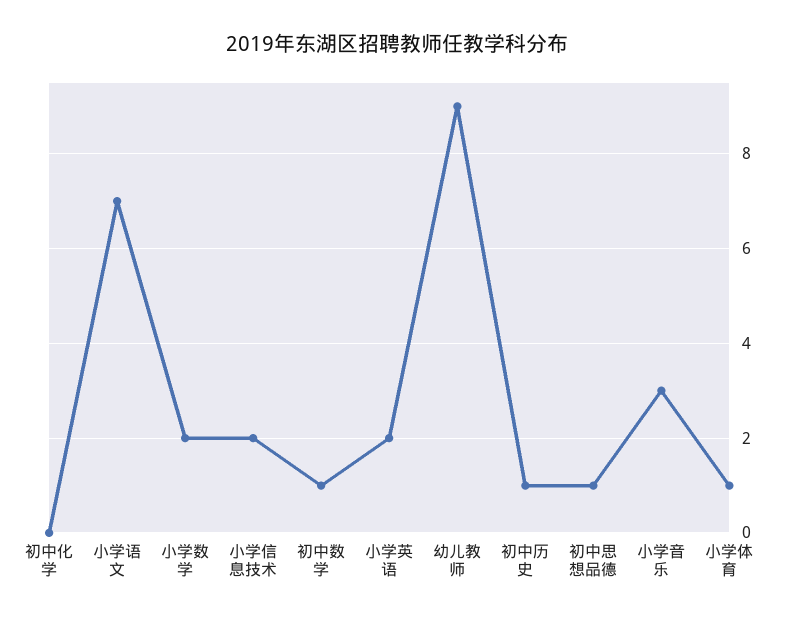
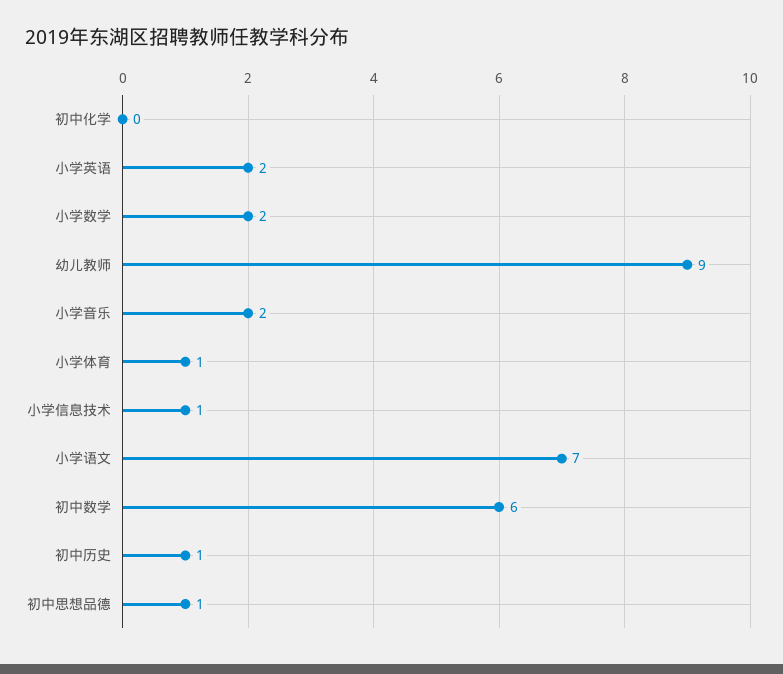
小学信息技术: 2 -> 1
初中数学: 1 -> 6
小学音乐: 3 -> 2

